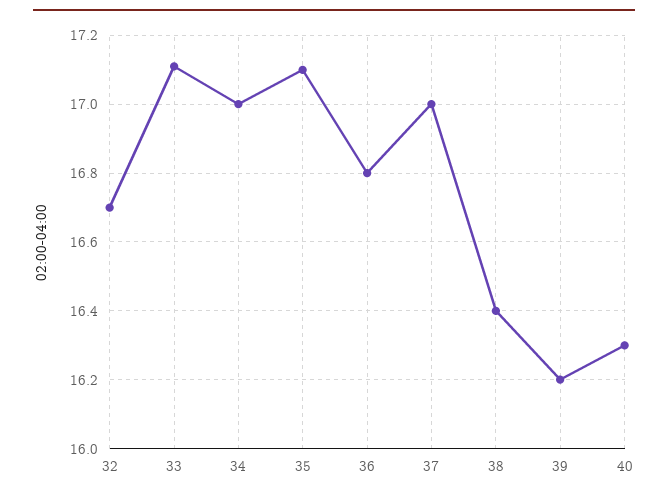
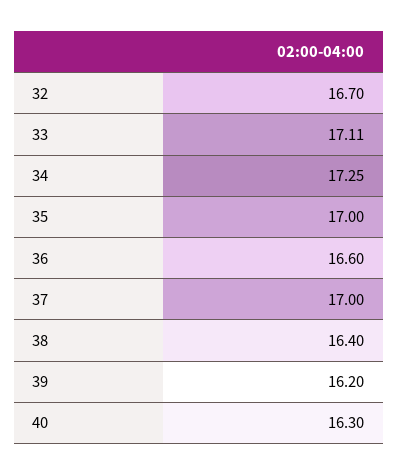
34: 17 -> 17.25
35: 17.1 -> 17
36: 16.8 -> 16.6

